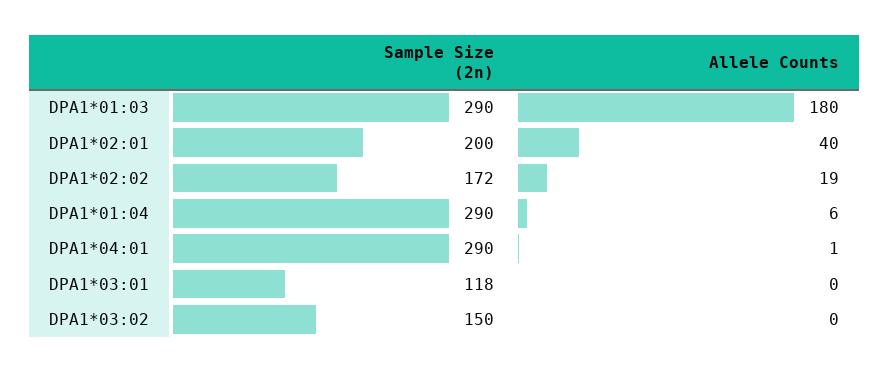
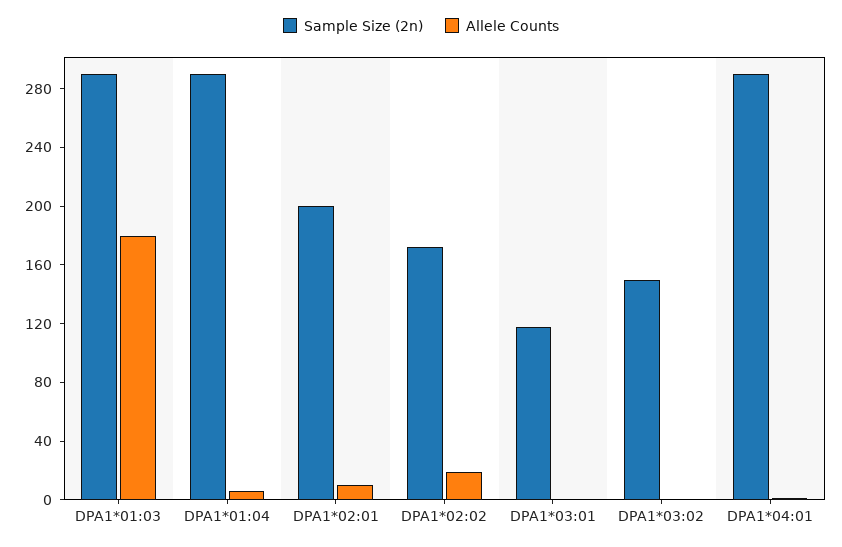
Allele Counts, DPA1*02:01: 40 -> 10

